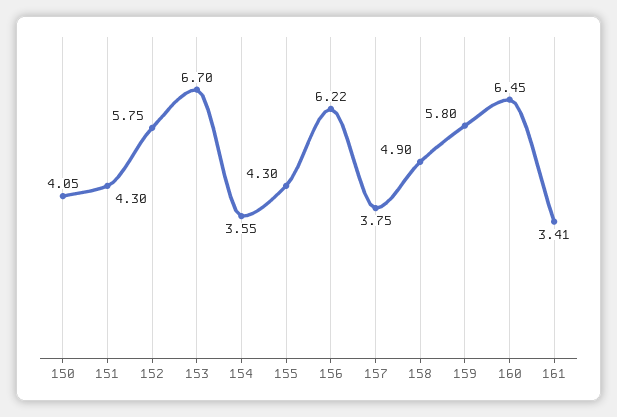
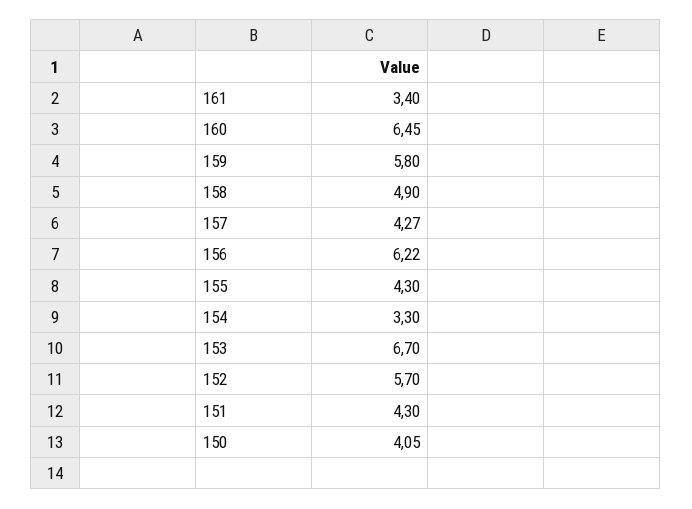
152: 5.75 -> 5.7
154: 3.55 -> 3.3
157: 3.75 -> 4.27
161: 3.41 -> 3.4

